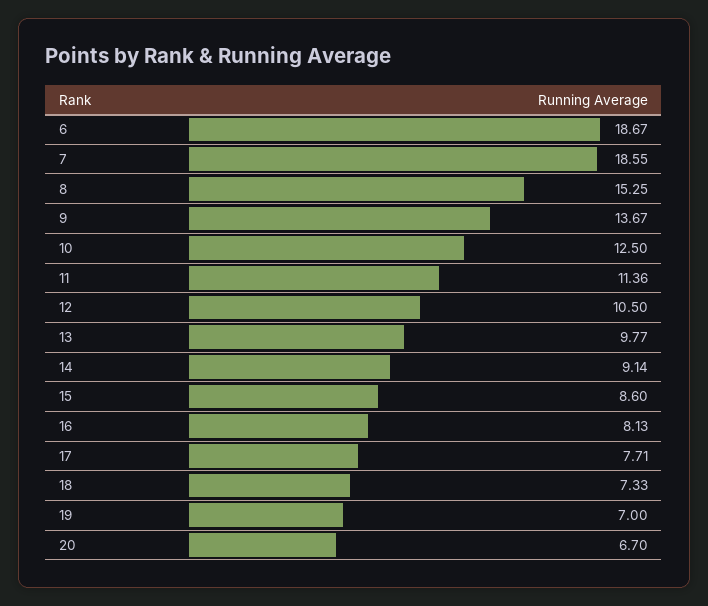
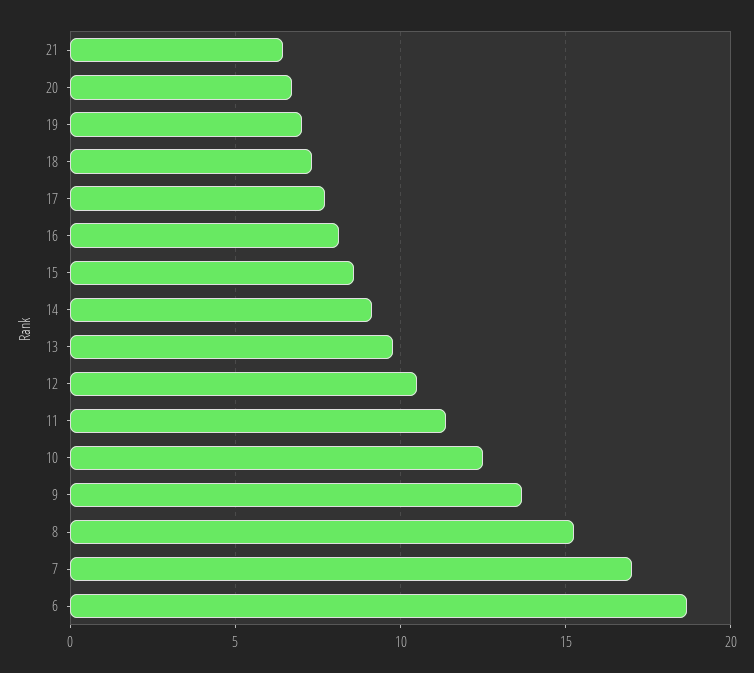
7: 18.55 -> 17
21: none -> 6.5

